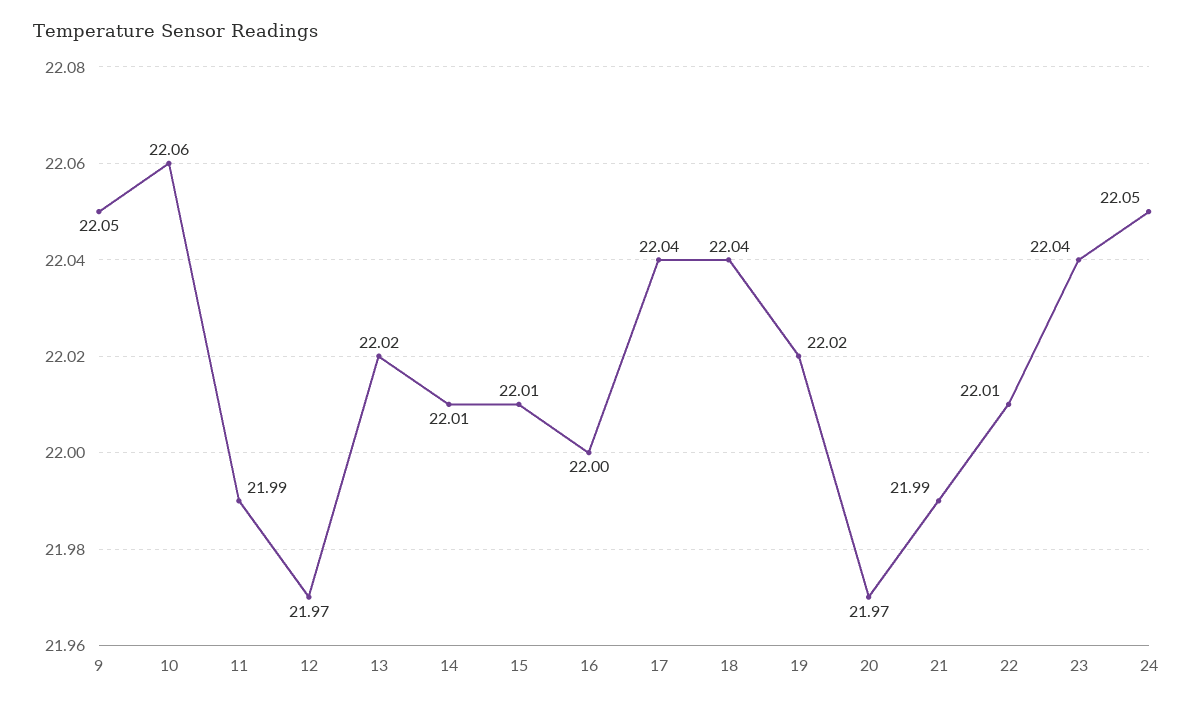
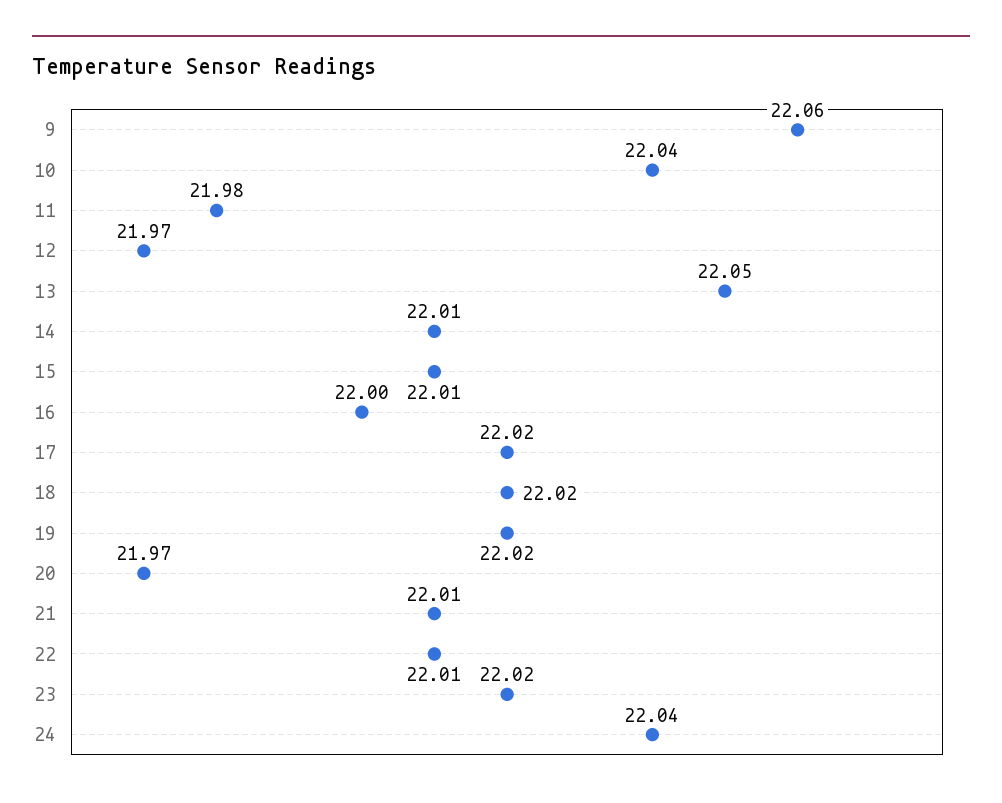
9: 22.05 -> 22.06
10: 22.06 -> 22.04
11: 21.99 -> 21.98
13: 22.02 -> 22.05
17: 22.04 -> 22.02
18: 22.04 -> 22.02
21: 21.99 -> 22.01
23: 22.04 -> 22.02
24: 22.05 -> 22.04

